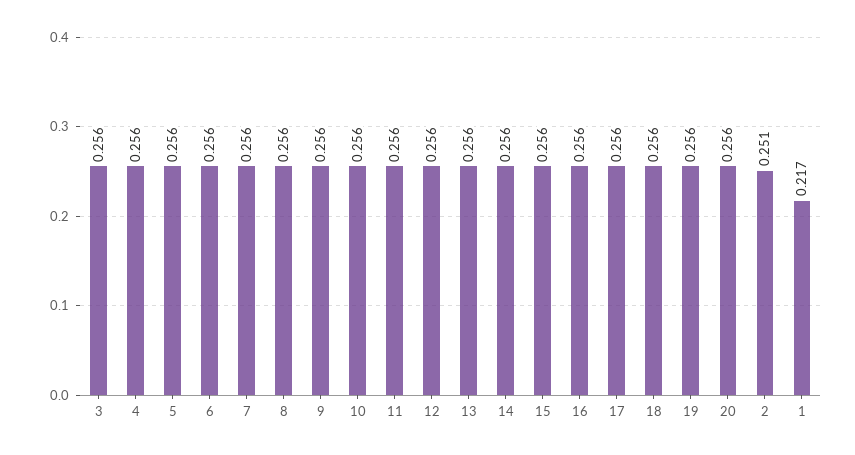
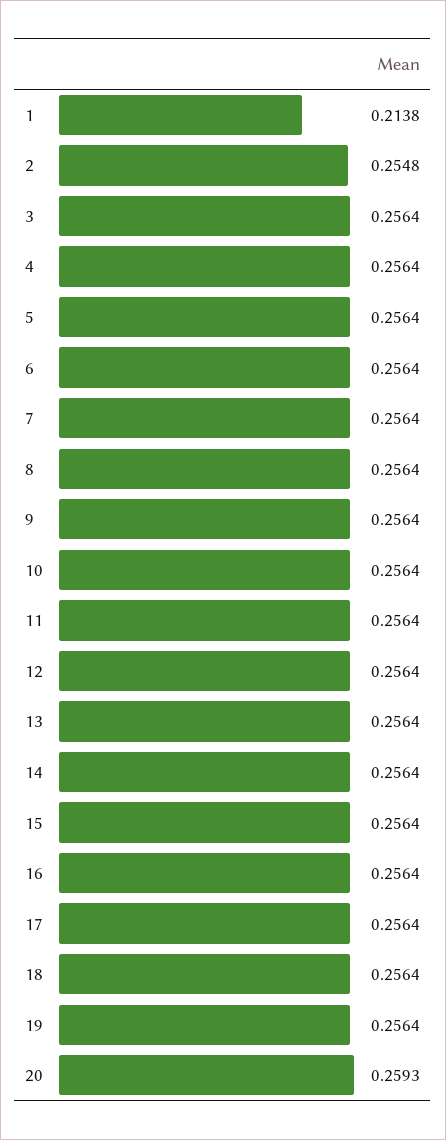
20: 0.256 -> 0.2593
2: 0.251 -> 0.2548
1: 0.217 -> 0.2138

